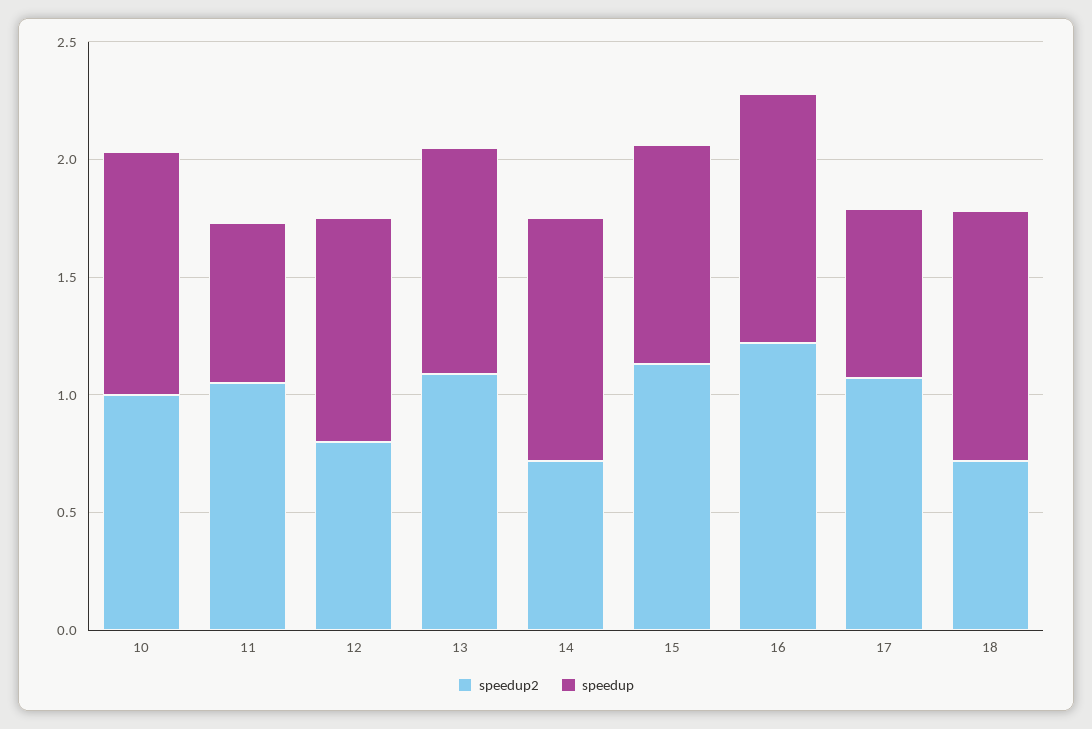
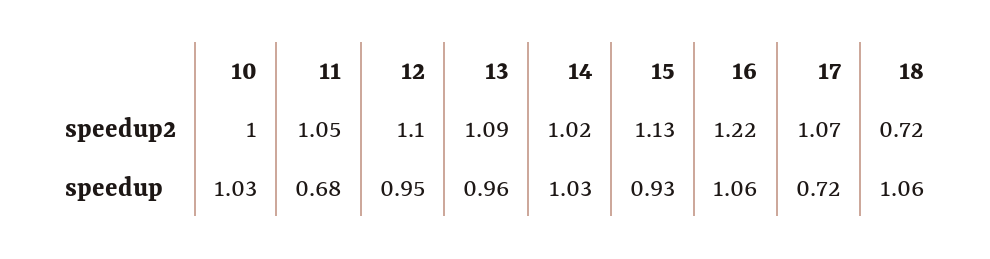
speedup2, 12: 0.8 -> 1.1
speedup2, 14: 0.7 -> 1.02

